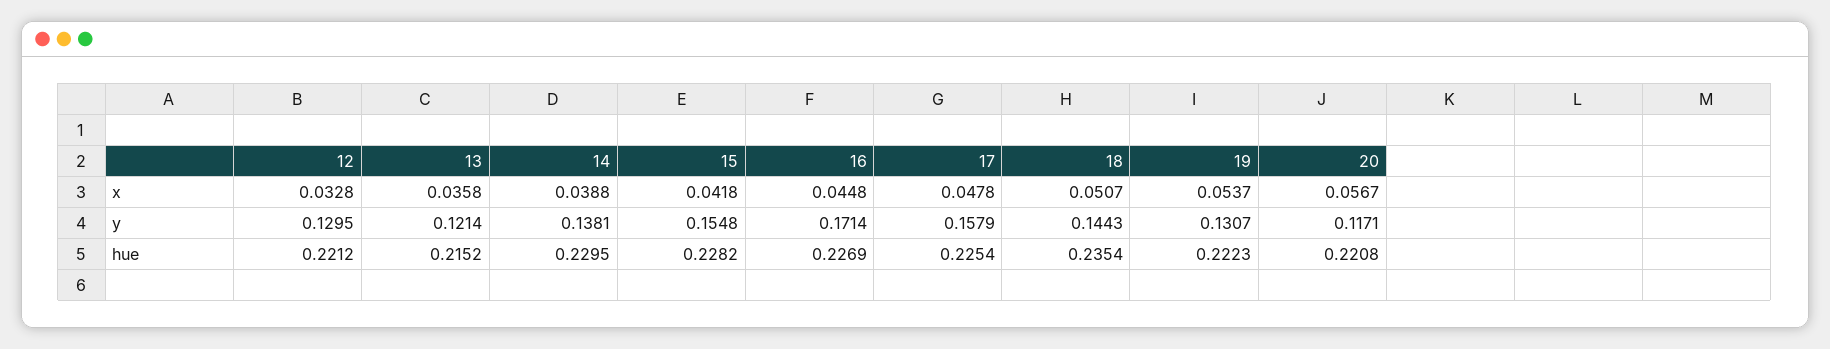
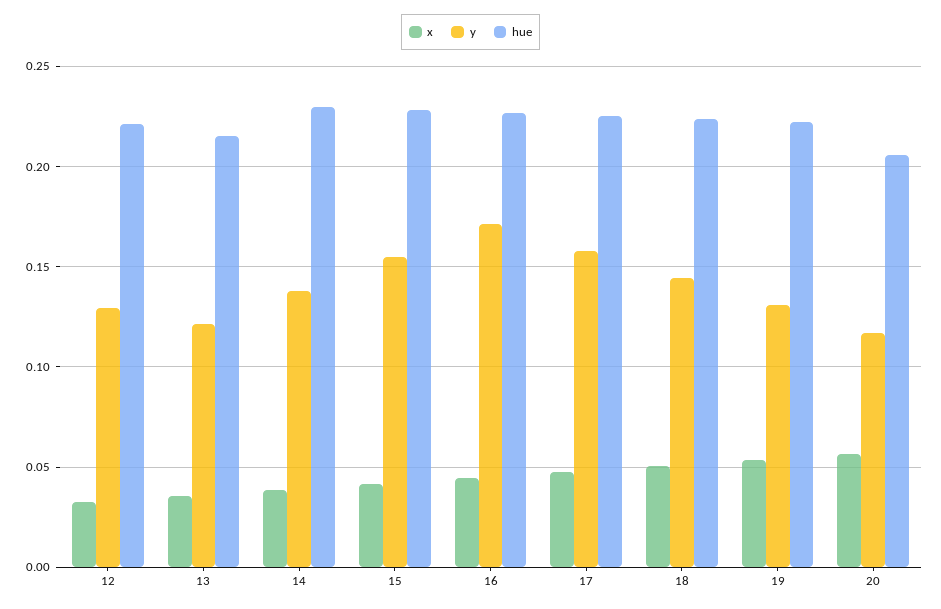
hue, 18: 0.2354 -> 0.225
hue, 20: 0.2208 -> 0.205

